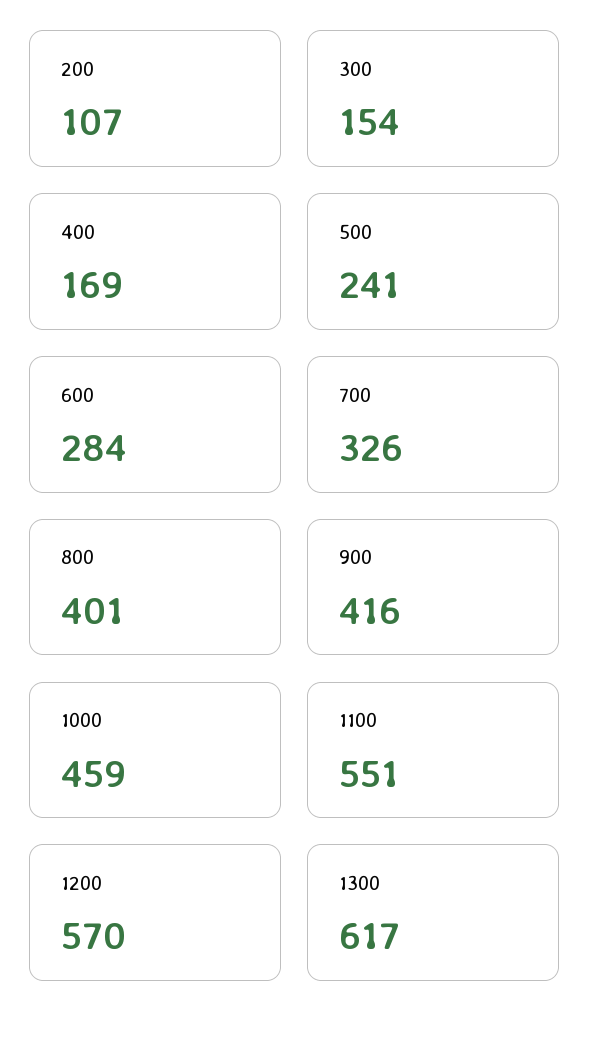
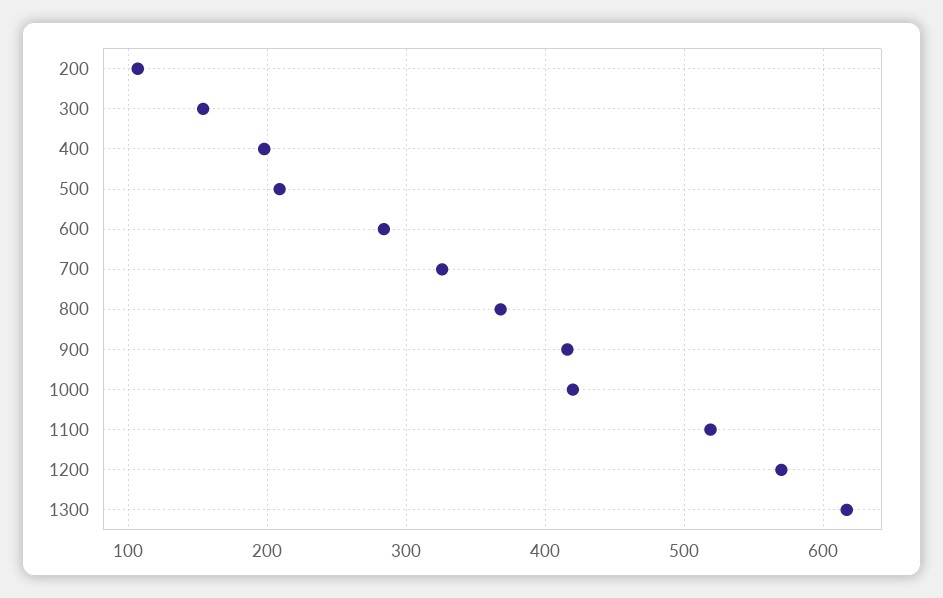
400: 169 -> 200
500: 241 -> 210
800: 401 -> 370
1000: 459 -> 420
1100: 551 -> 520

